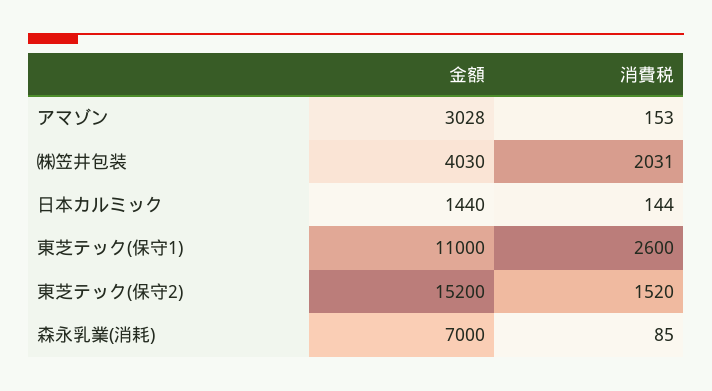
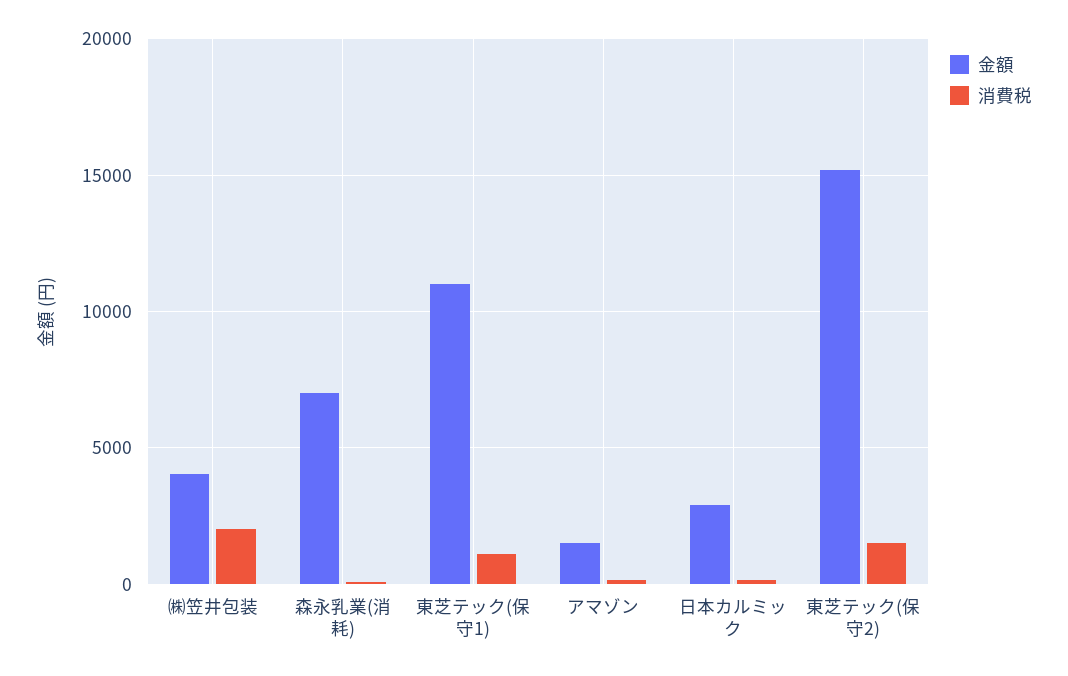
金額, アマゾン: 3028 -> 1500
金額, 日本カルミック: 1440 -> 3000
消費税, 東芝テック(保守1): 2600 -> 1000

